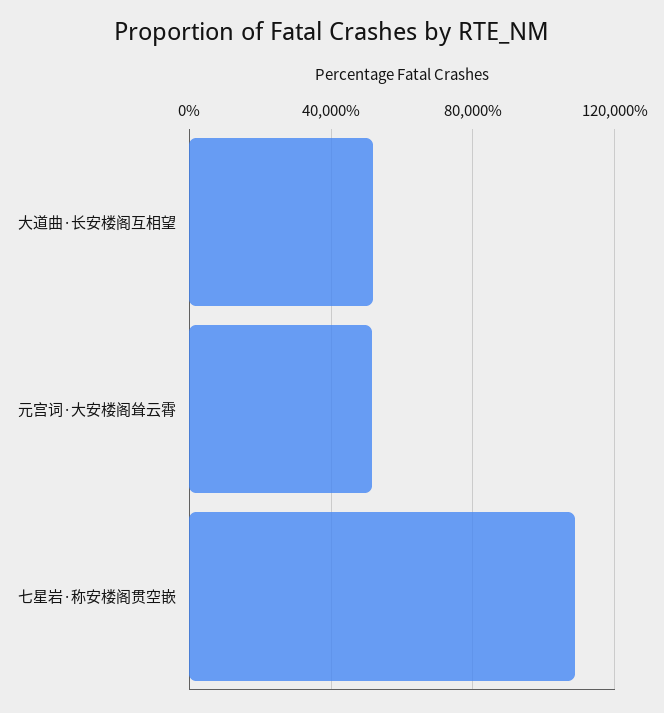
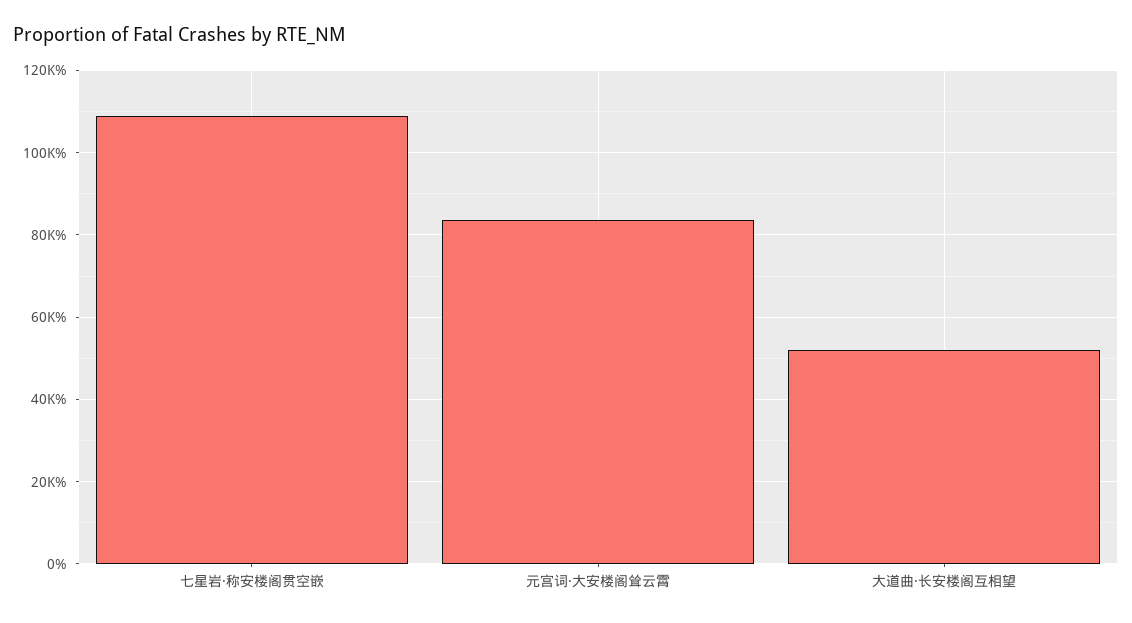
元宫词·大安楼阁耸云霄: 50000 -> 84000

